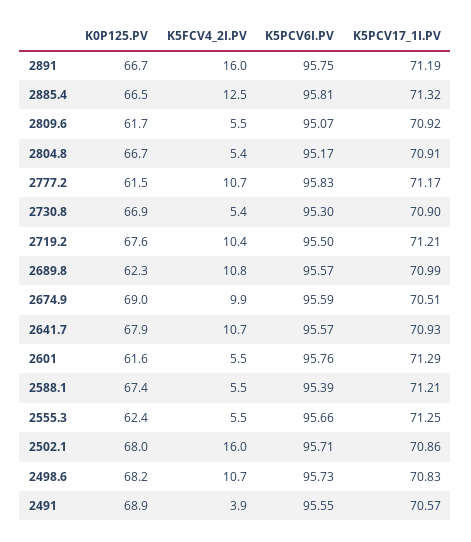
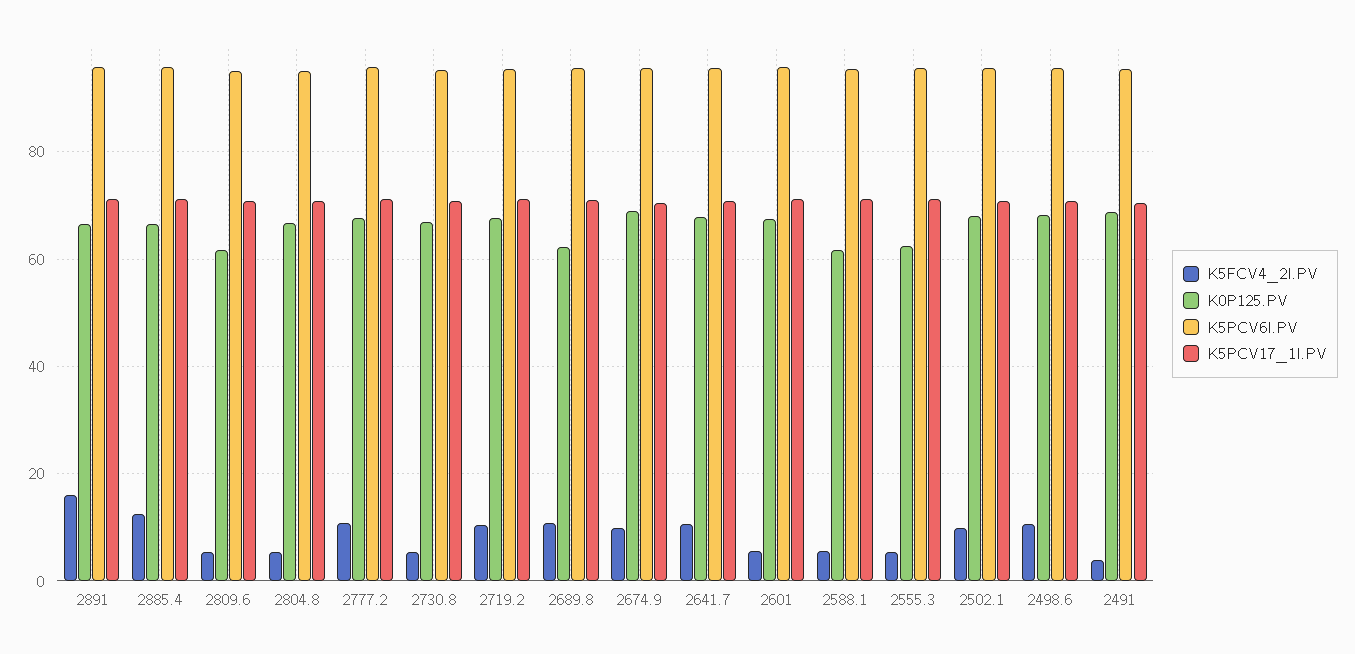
K0P125.PV, 2777.2: 61.5 -> 68
K0P125.PV, 2601: 61.6 -> 68
K0P125.PV, 2588.1: 67.4 -> 62
K5FCV4_2I.PV, 2502.1: 16 -> 10

